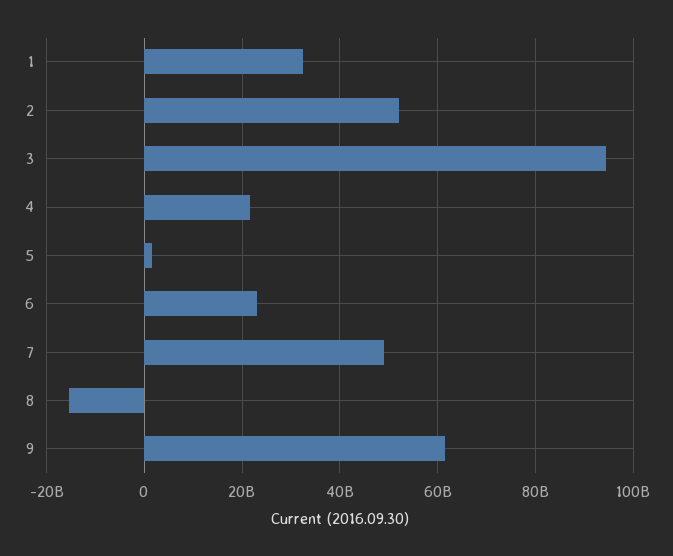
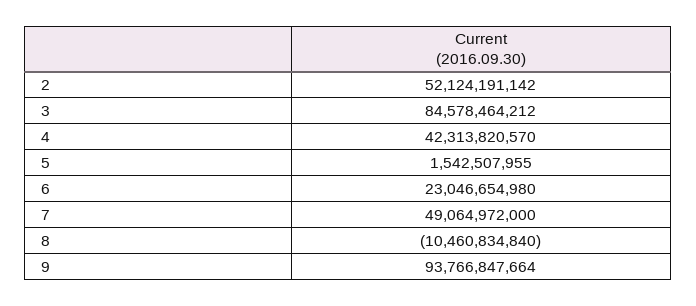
1: 32000000000 -> none
3: 94000000000 -> 84578464212
4: 22000000000 -> 42313820570
8: -16000000000 -> -10460834840
9: 62000000000 -> 93766847664

